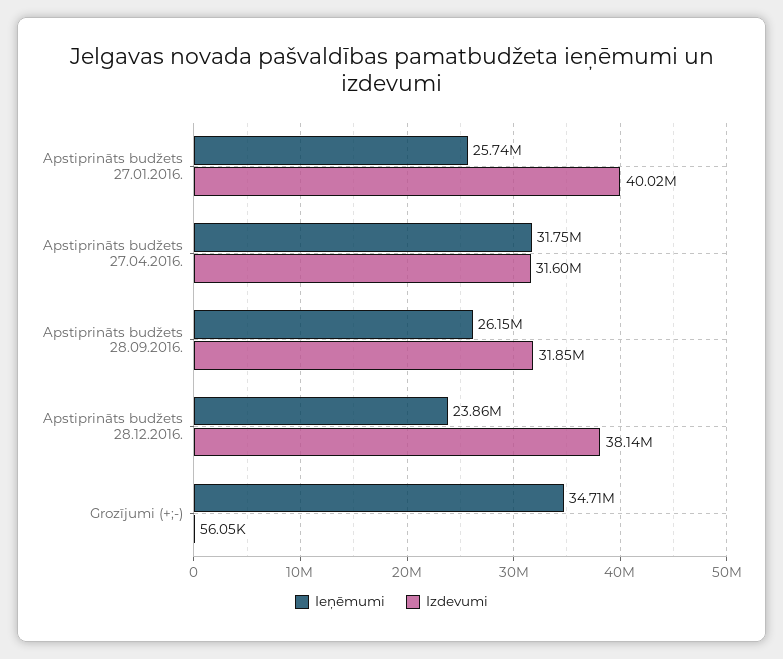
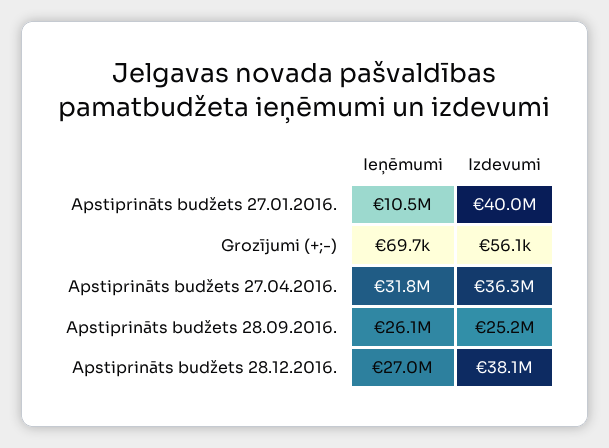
Ieņēmumi, Apstiprināts budžets 27.01.2016.: 25740000 -> 10500000
Izdevumi, Apstiprināts budžets 27.04.2016.: 31600000 -> 36300000
Izdevumi, Apstiprināts budžets 28.09.2016.: 31850000 -> 25200000
Ieņēmumi, Apstiprināts budžets 28.12.2016.: 23860000 -> 27000000
Ieņēmumi, Grozījumi (+;-): 34710000 -> 69700

